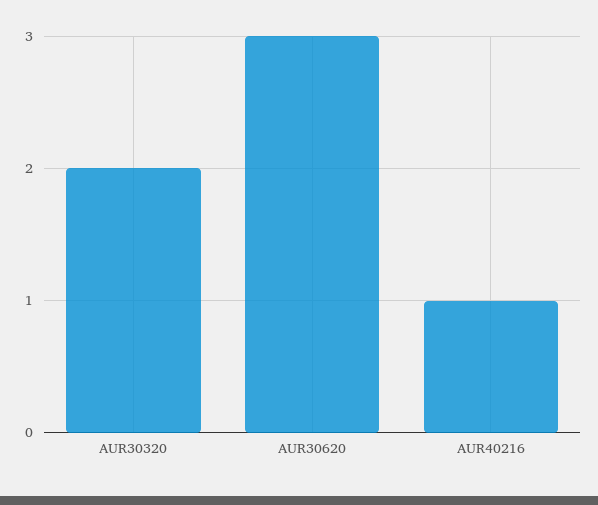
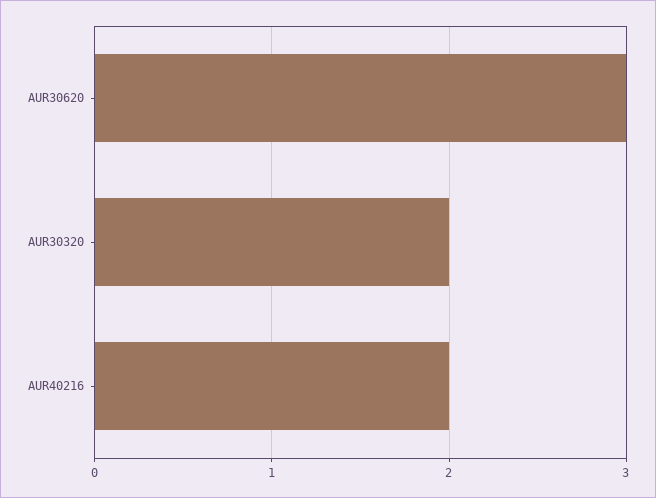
AUR40216: 1 -> 2

